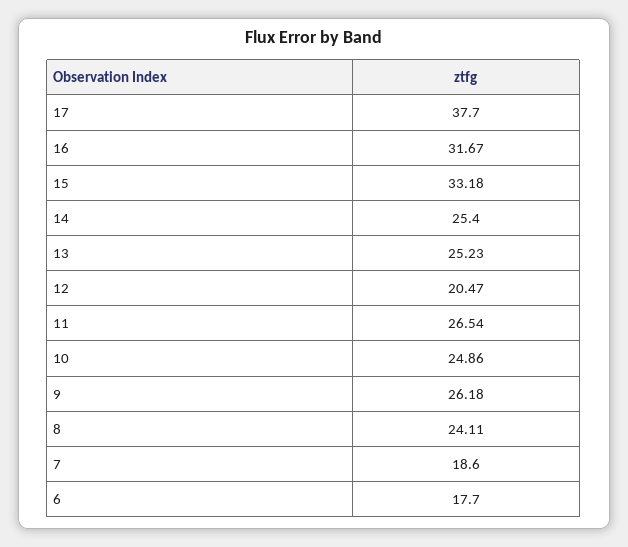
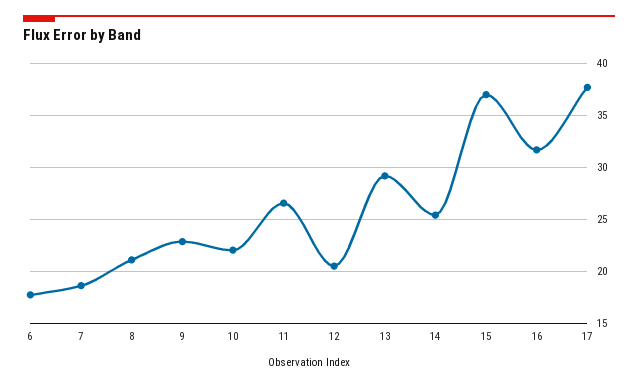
15: 33.18 -> 37
13: 25.23 -> 29
10: 24.86 -> 22
9: 26.18 -> 23
8: 24.11 -> 21

